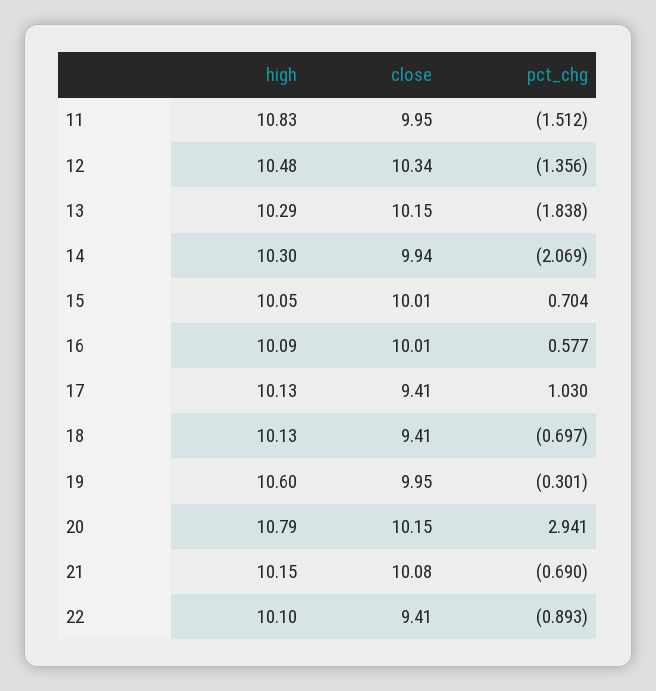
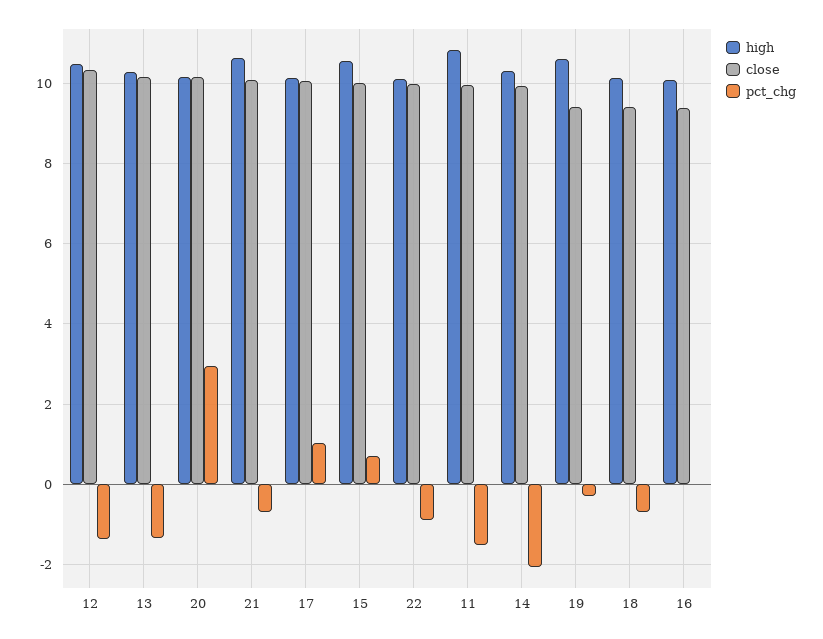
pct_chg, 13: -1.838 -> -1.4
high, 15: 10.05 -> 10.6
close, 16: 10.01 -> 9.4
pct_chg, 16: 0.577 -> 0
close, 17: 9.41 -> 10
close, 19: 9.95 -> 9.4
high, 20: 10.79 -> 10.2
high, 21: 10.15 -> 10.6
close, 22: 9.41 -> 10

